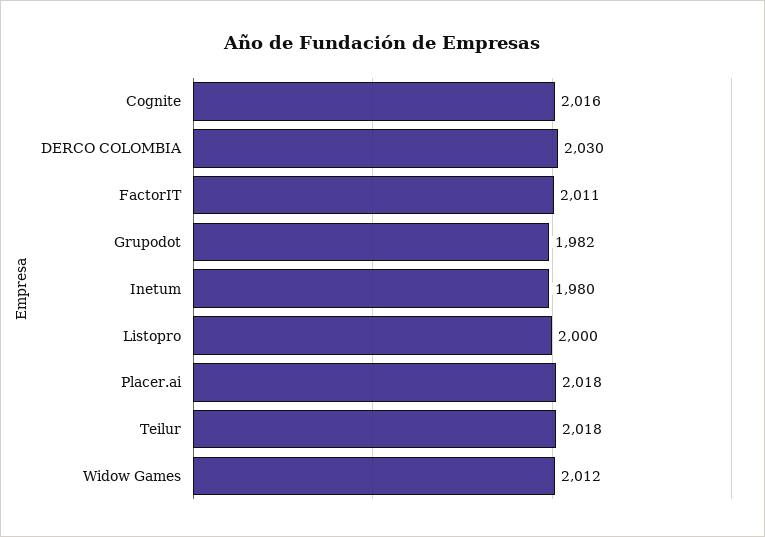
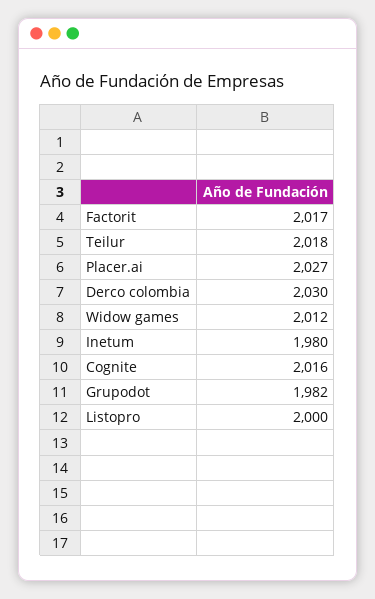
FactorIT: 2011 -> 2017
Placer.ai: 2018 -> 2027

